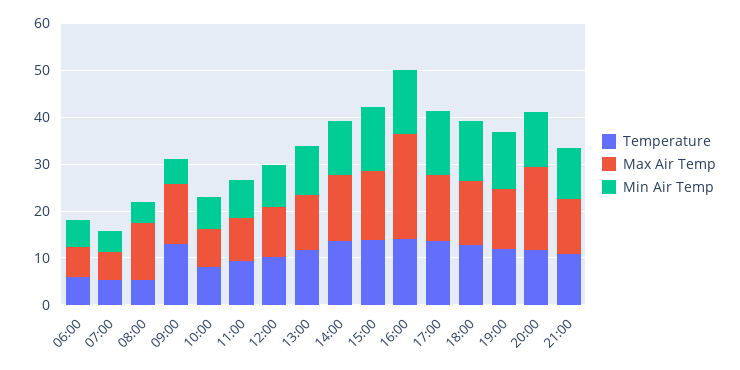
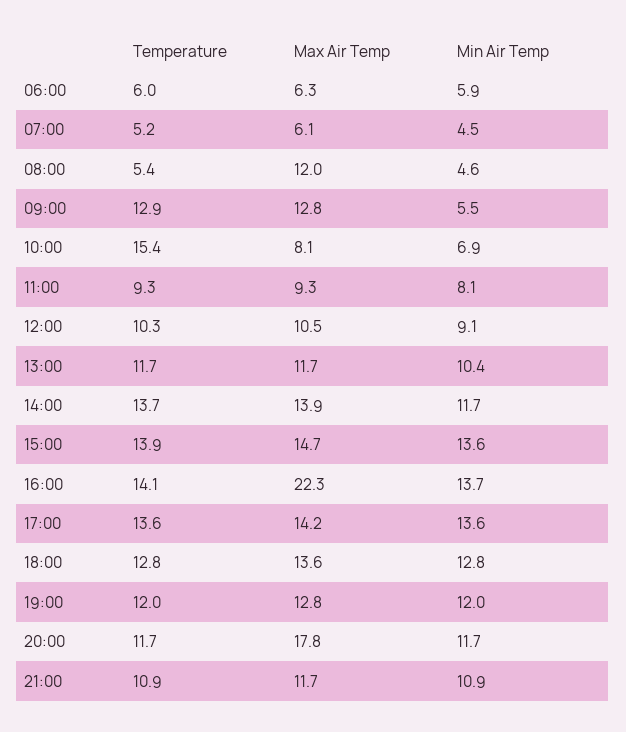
Temperature, 10:00: 8 -> 15.4

